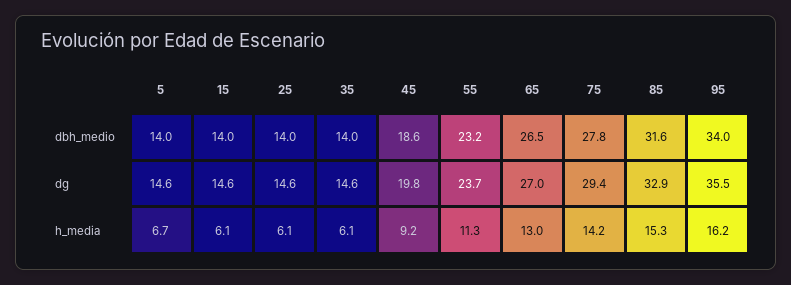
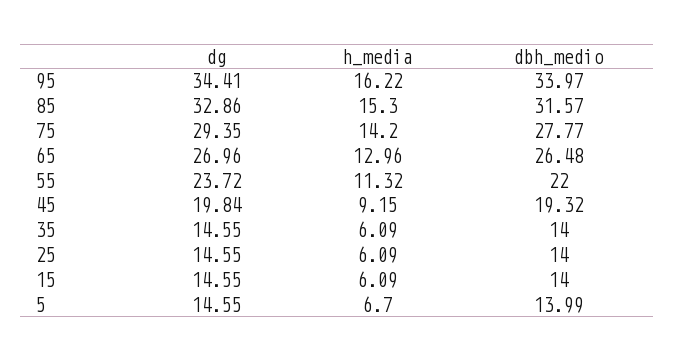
45, dbh_medio: 18.6 -> 19.32
55, dbh_medio: 23.2 -> 22
95, dg: 35.5 -> 34.41

